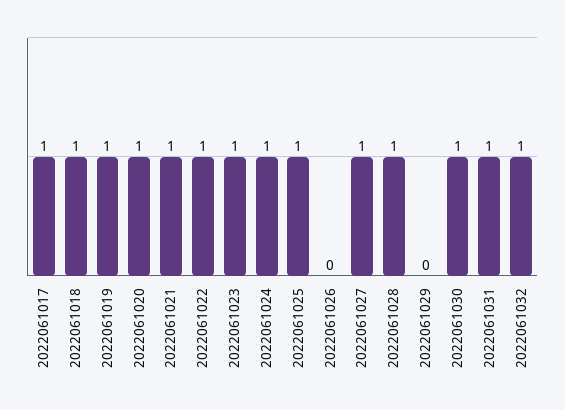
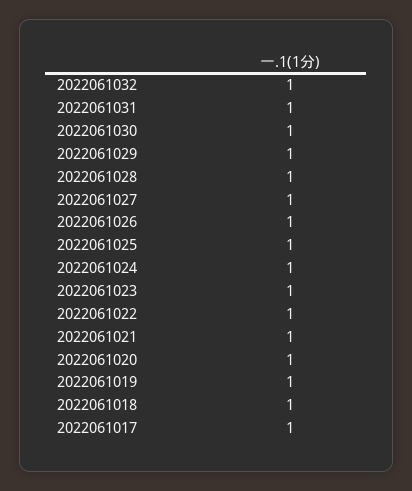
2022061026: 0 -> 1
2022061029: 0 -> 1

